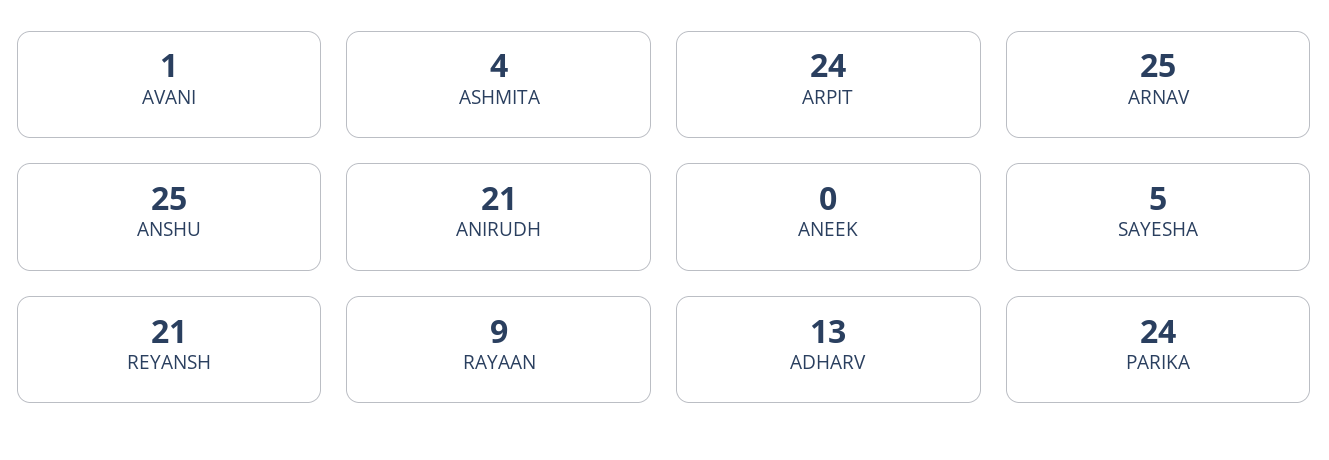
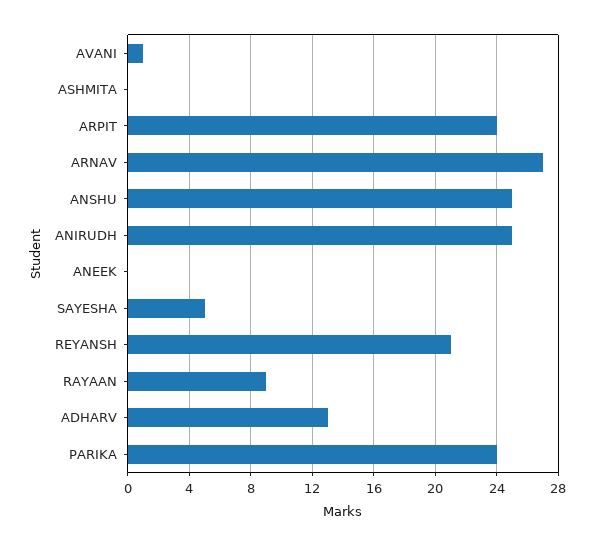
ASHMITA: 4 -> 0
ARNAV: 25 -> 27
ANIRUDH: 21 -> 25

